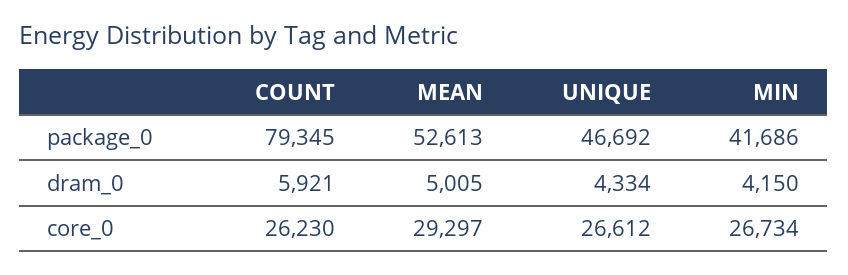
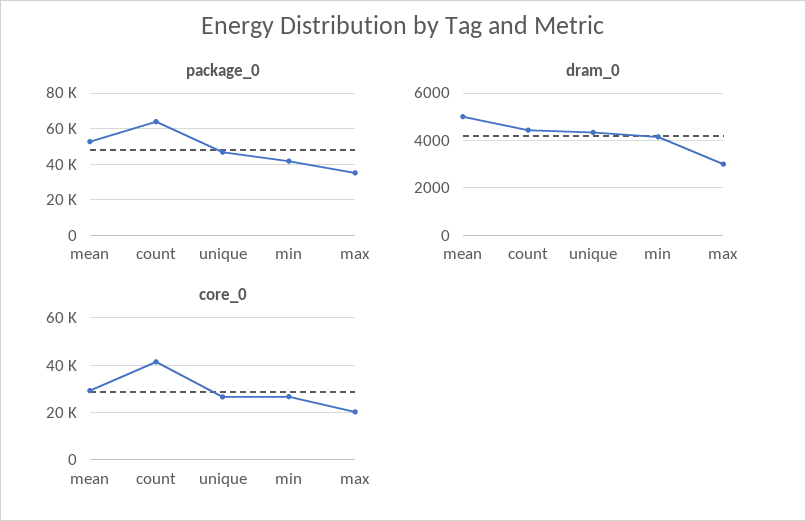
package_0, COUNT: 79345 -> 65000
dram_0, COUNT: 5921 -> 4500
core_0, COUNT: 26230 -> 40000
package_0, max: none -> 35000
dram_0, max: none -> 3000
core_0, max: none -> 20000

